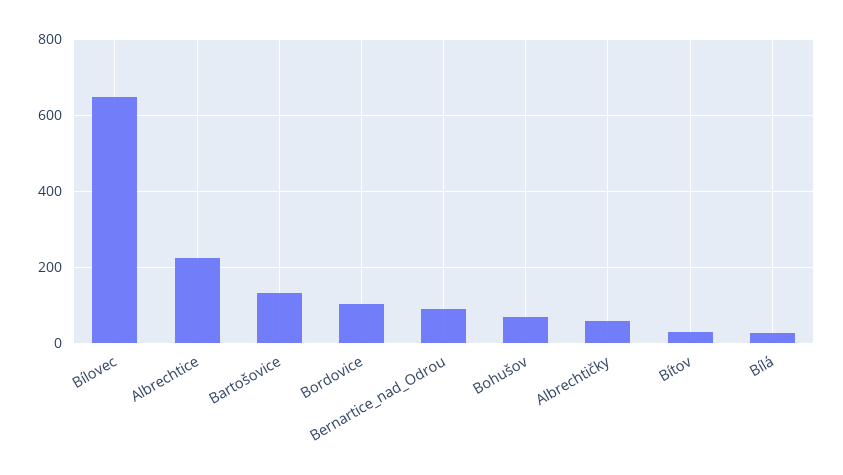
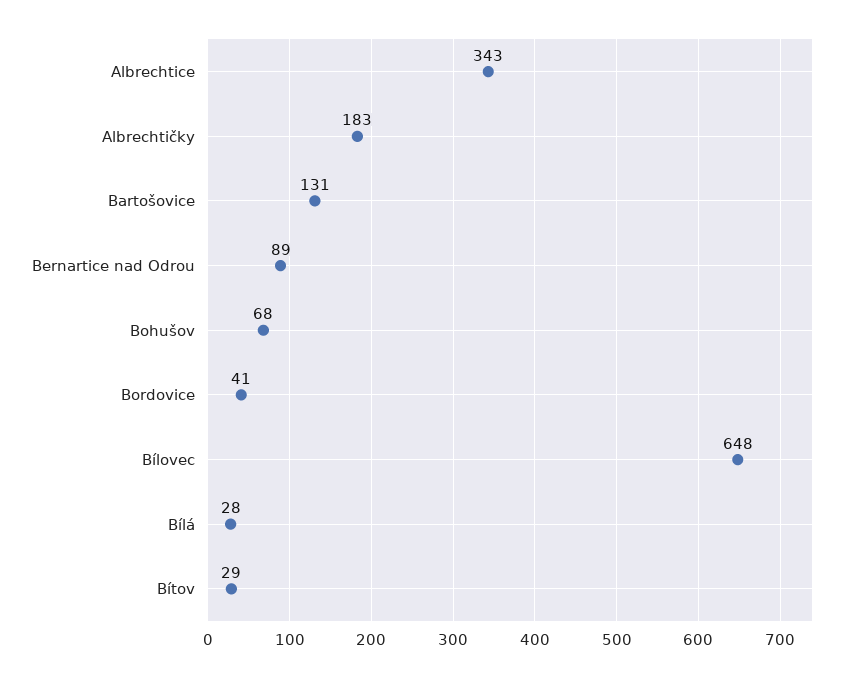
Albrechtice: 220 -> 343
Bordovice: 100 -> 41
Albrechtičky: 60 -> 183

